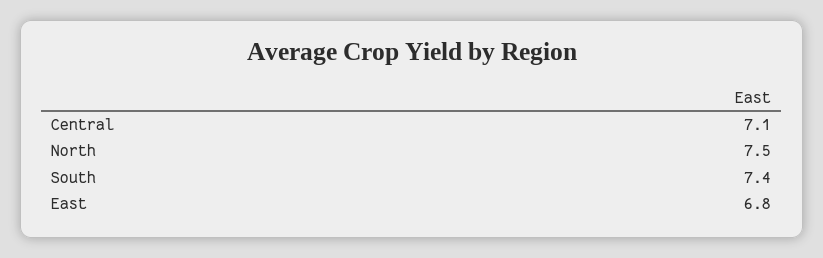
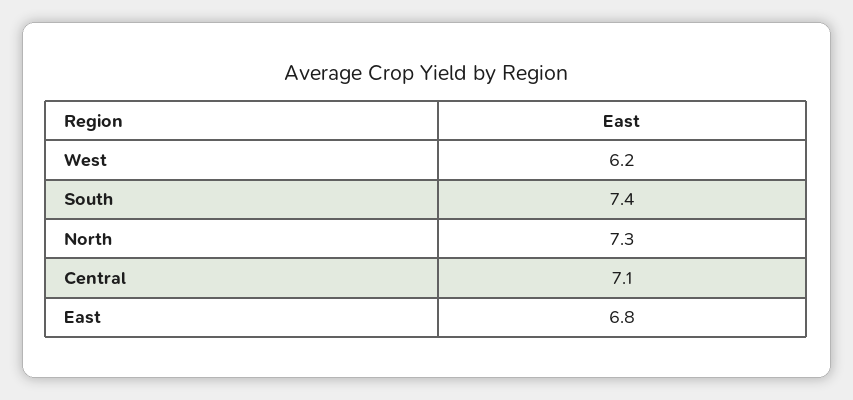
North: 7.5 -> 7.3
West: none -> 6.2

